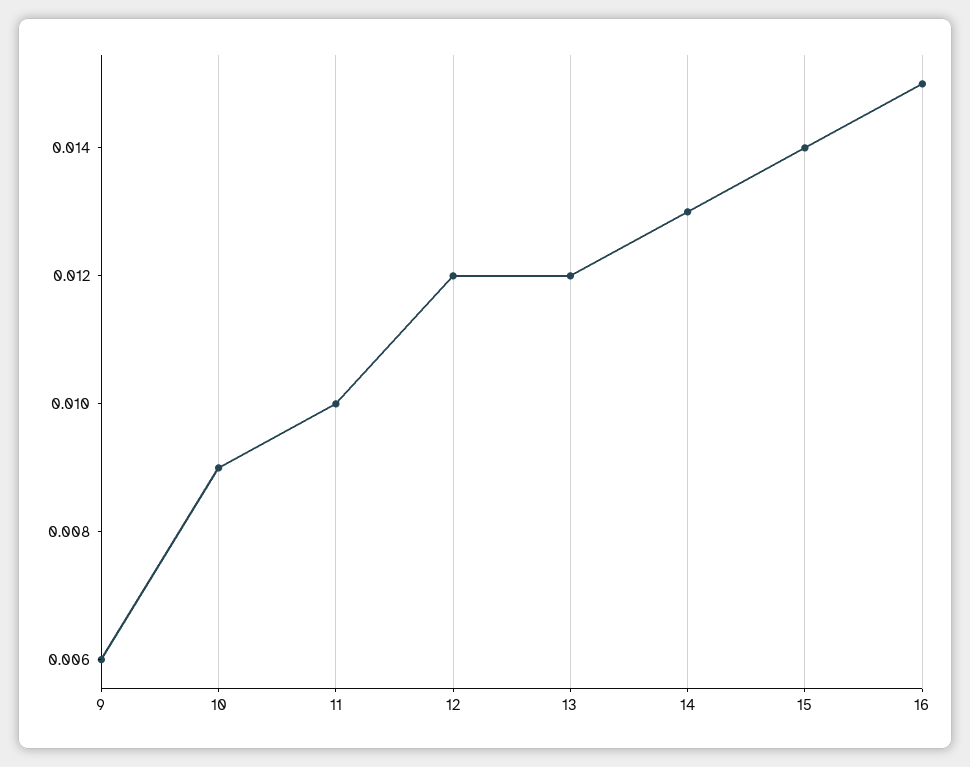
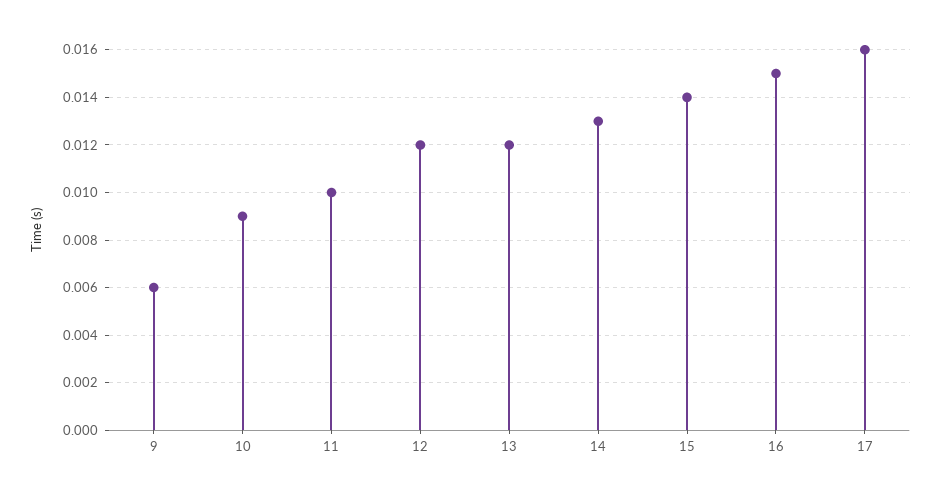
17: none -> 0.016

